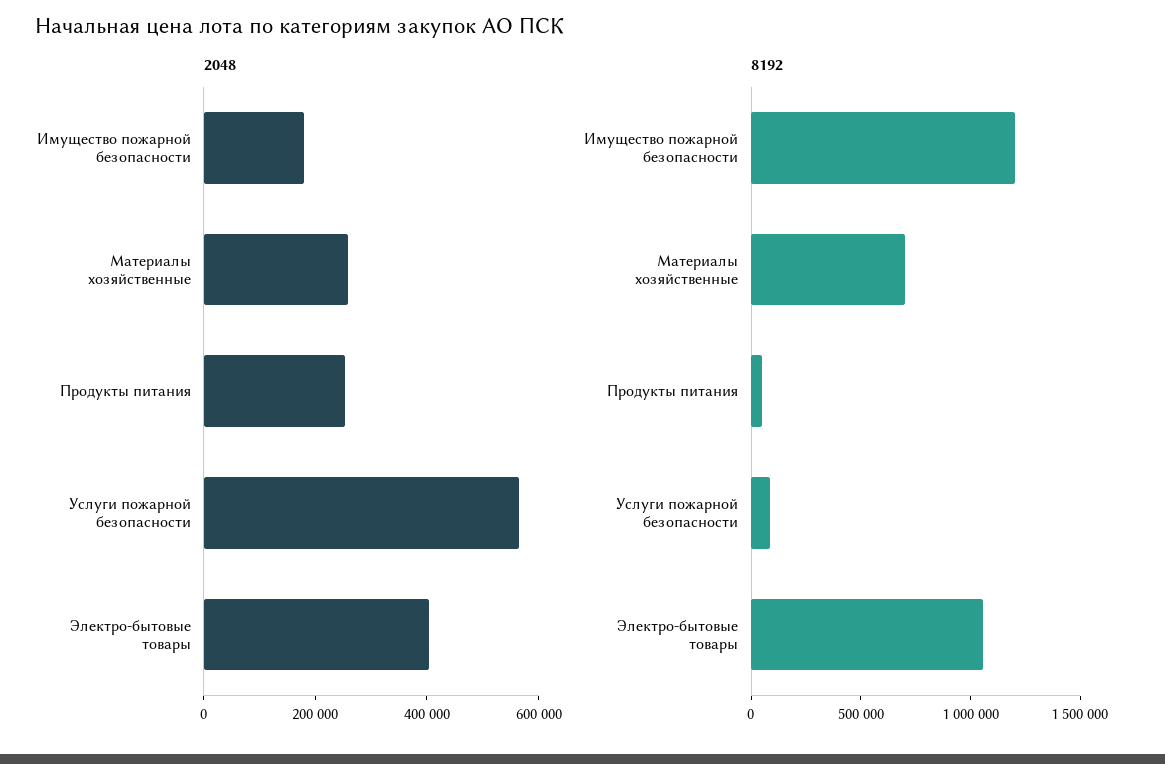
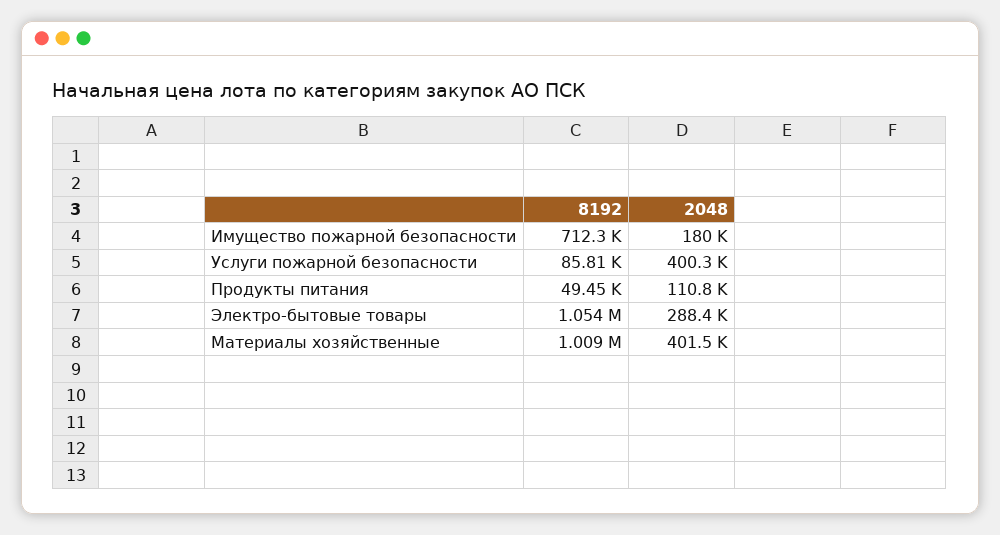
2048, Материалы хозяйственные: 250000 -> 401500
2048, Продукты питания: 250000 -> 110800
2048, Услуги пожарной безопасности: 550000 -> 400300
2048, Электро-бытовые товары: 400000 -> 288400
8192, Имущество пожарной безопасности: 1200000 -> 712300
8192, Материалы хозяйственные: 700000 -> 1009000

